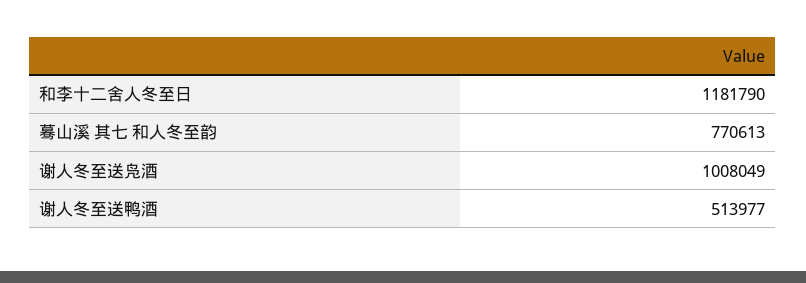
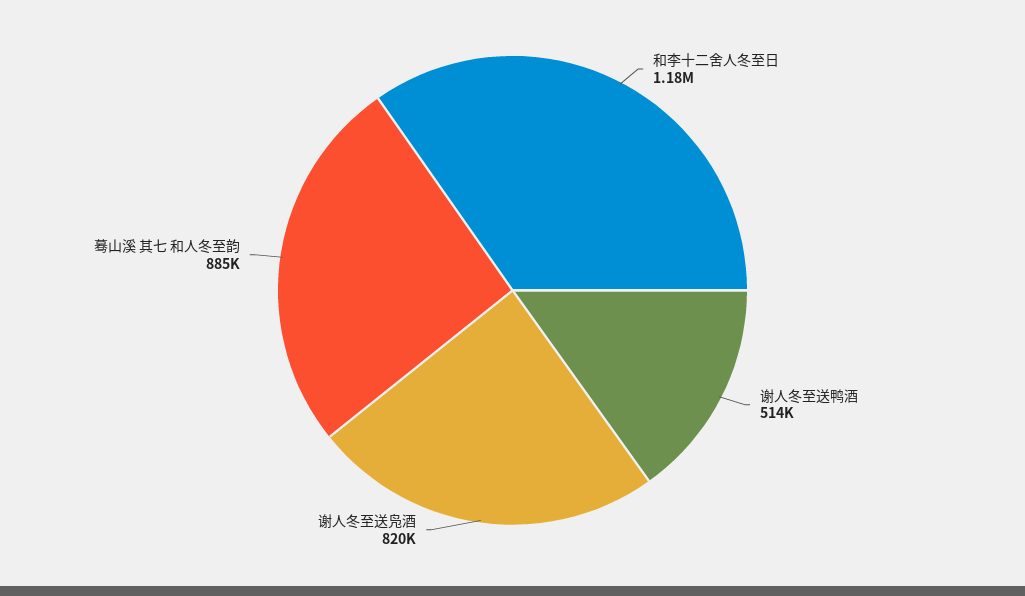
蓦山溪 其七 和人冬至韵: 770613 -> 885000
谢人冬至送凫酒: 1008049 -> 820000

